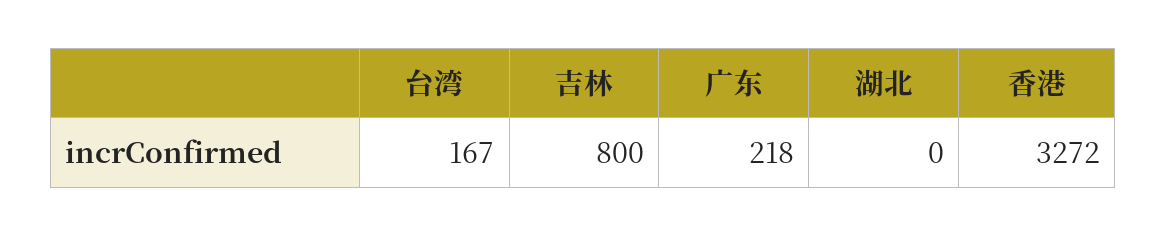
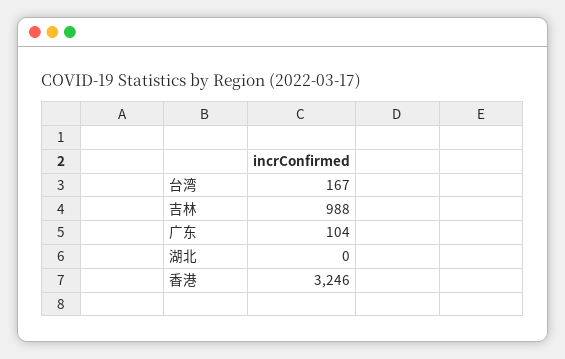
吉林: 800 -> 988
广东: 218 -> 104
香港: 3272 -> 3246

